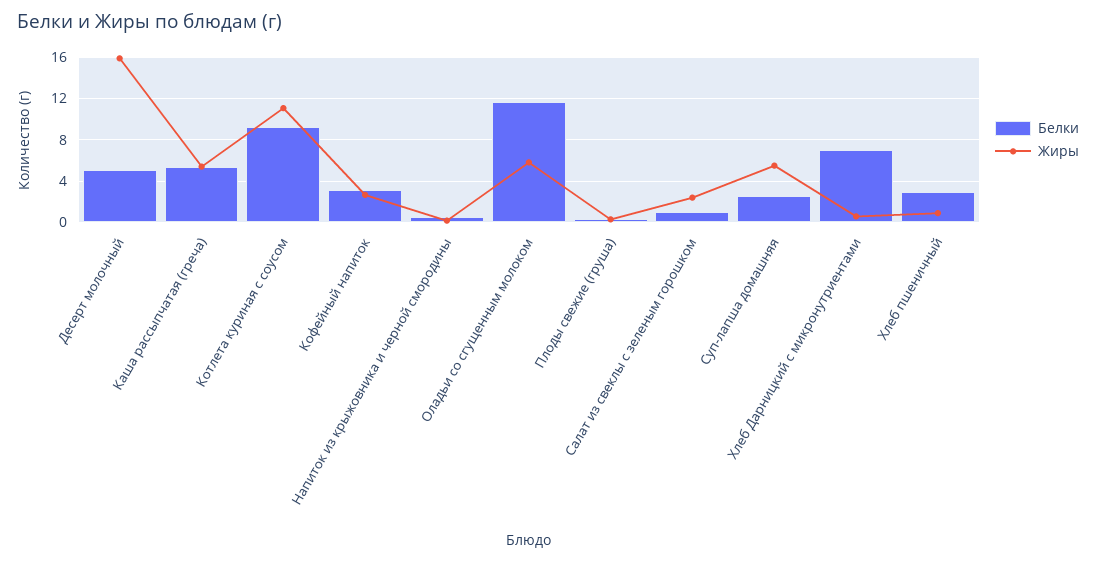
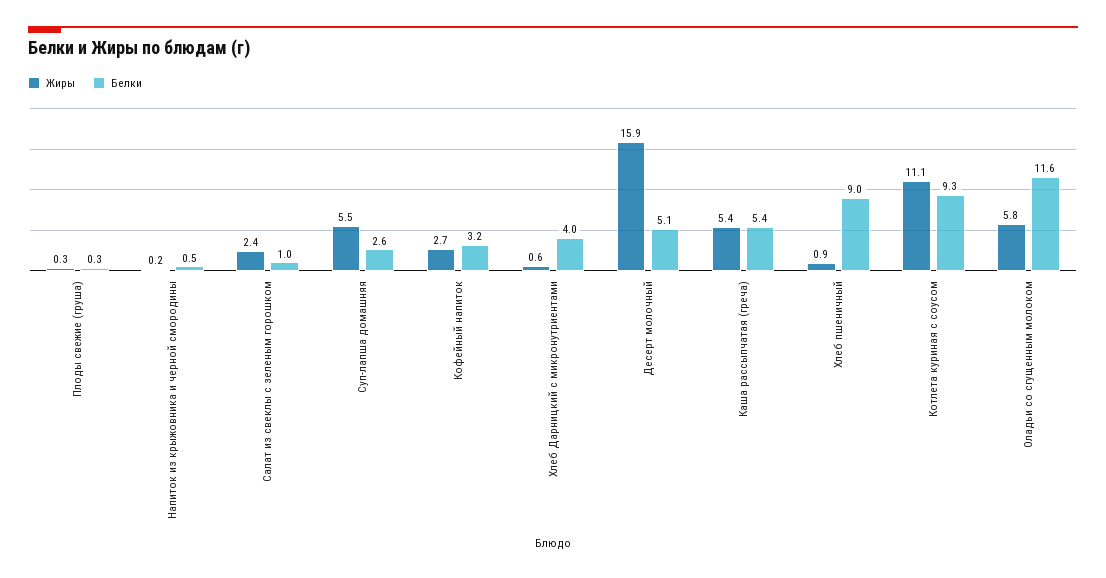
Белки, Хлеб Дарницкий с микронутриентами: 7 -> 4
Белки, Хлеб пшеничный: 3 -> 9

